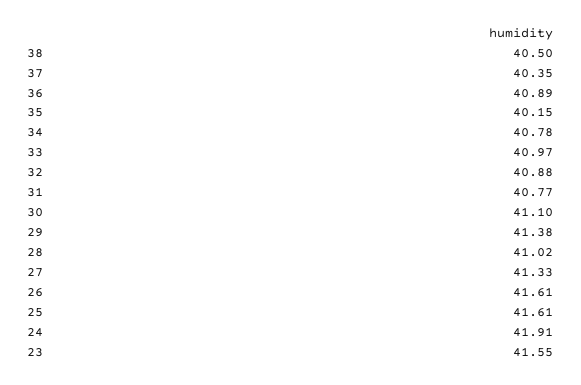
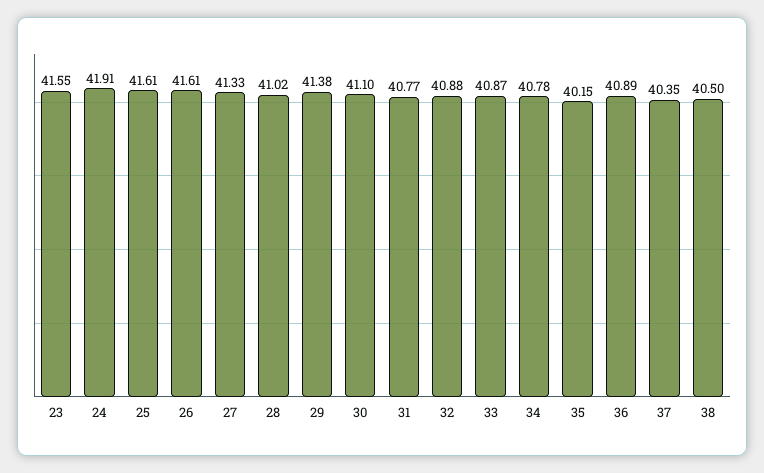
33: 40.97 -> 40.87

